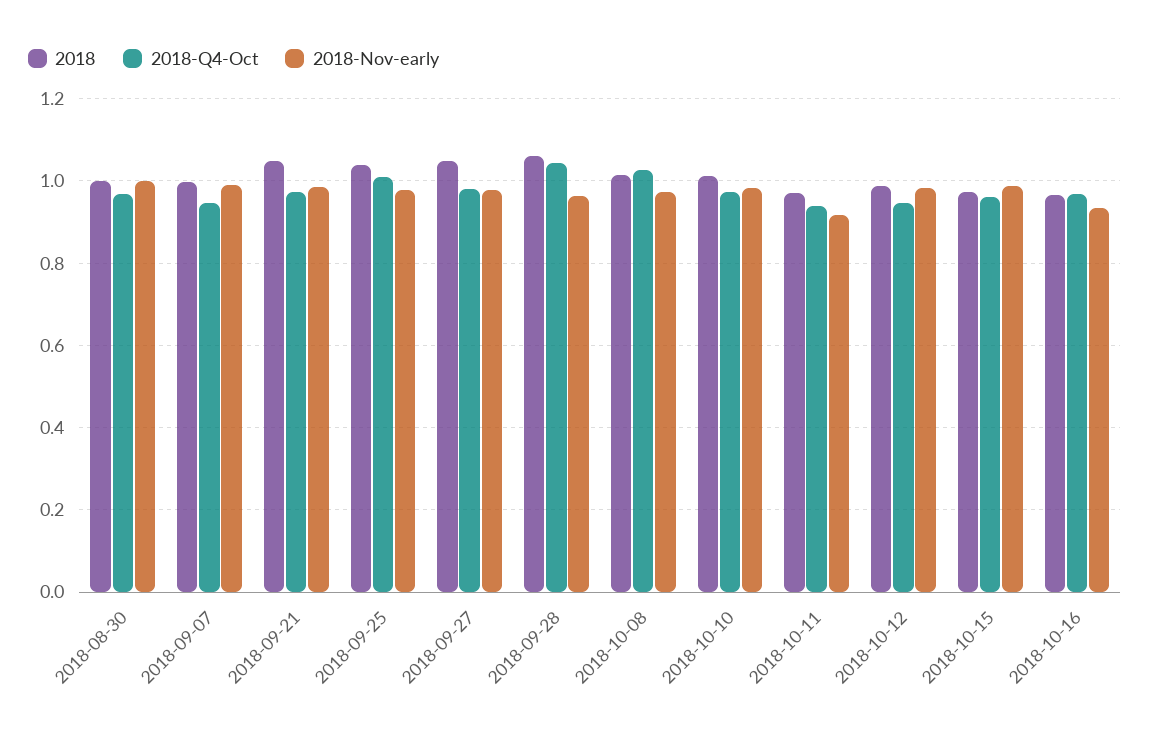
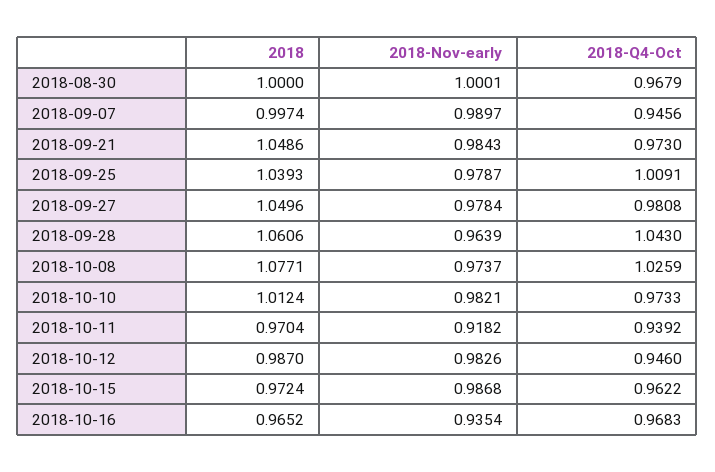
2018, 2018-10-08: 1.02 -> 1.0771

